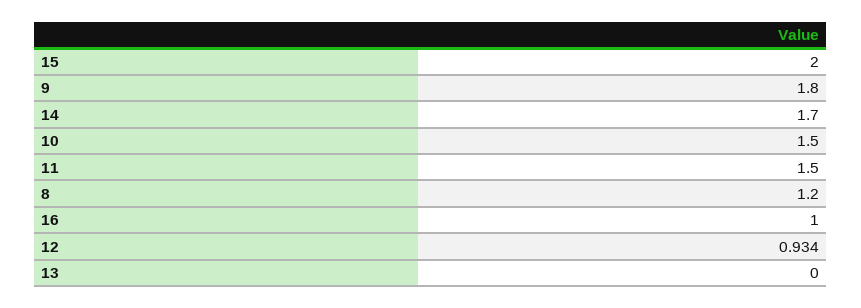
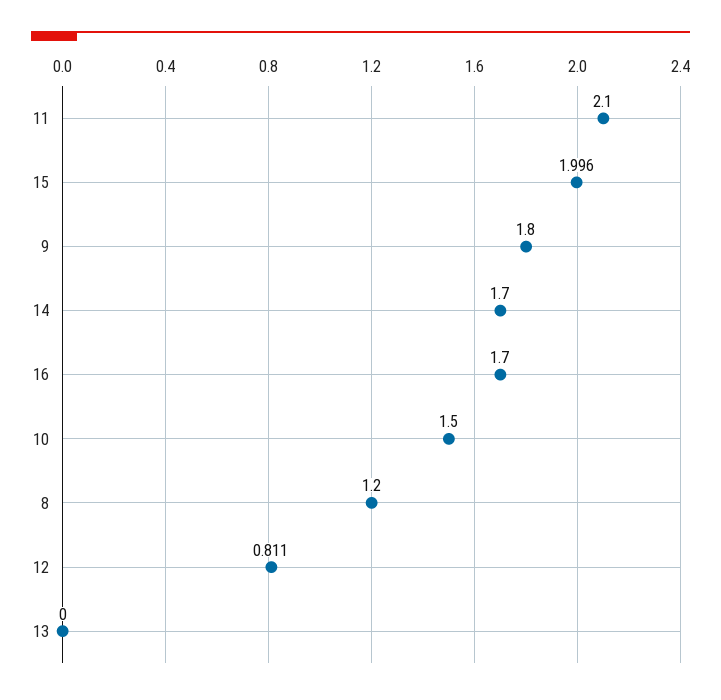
15: 2 -> 1.996
11: 1.5 -> 2.1
16: 1 -> 1.7
12: 0.934 -> 0.811

